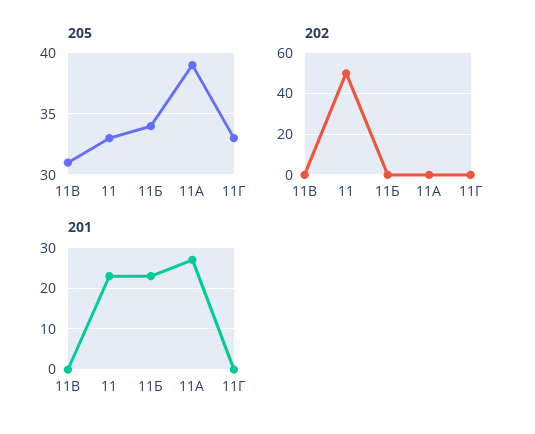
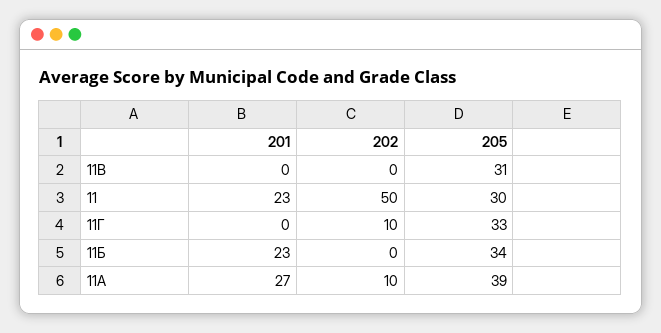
205, 11: 33 -> 30
202, 11А: 0 -> 10
202, 11Г: 0 -> 10

